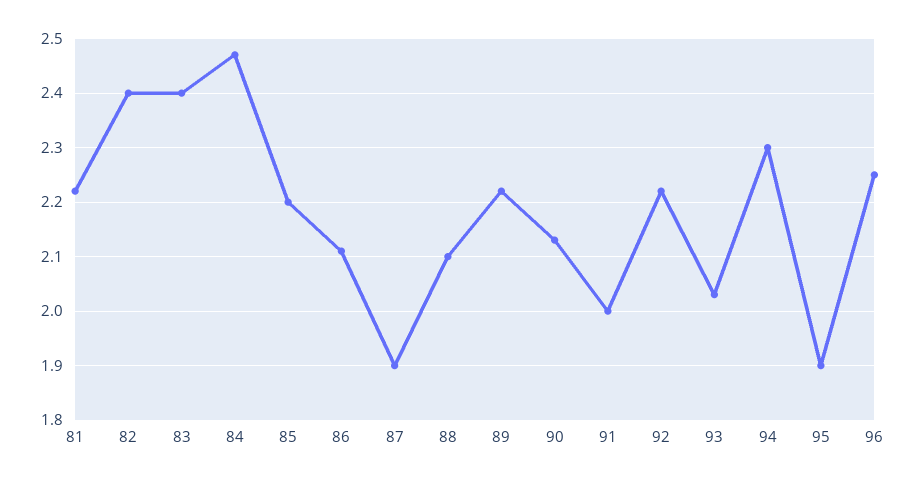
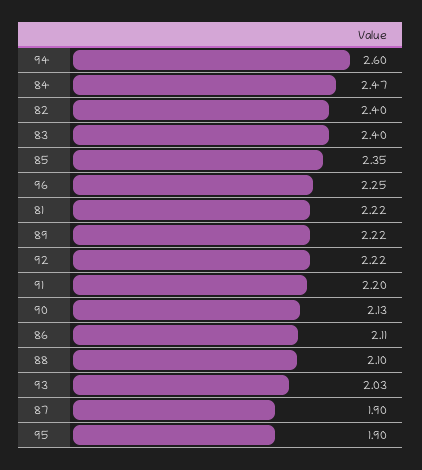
85: 2.2 -> 2.35
91: 2 -> 2.2
94: 2.3 -> 2.6

